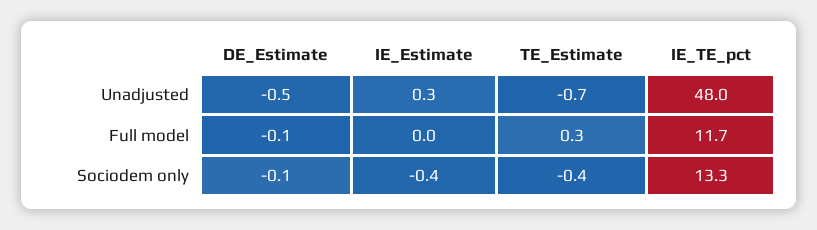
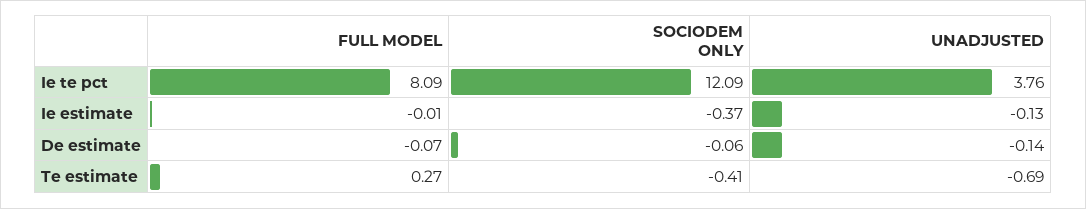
DE_Estimate, Unadjusted: -0.5 -> -0.14
IE_Estimate, Unadjusted: 0.3 -> -0.13
IE_TE_pct, Unadjusted: 48 -> 3.76
IE_TE_pct, Full model: 11.7 -> 8.09
IE_TE_pct, Sociodem only: 13.3 -> 12.09

